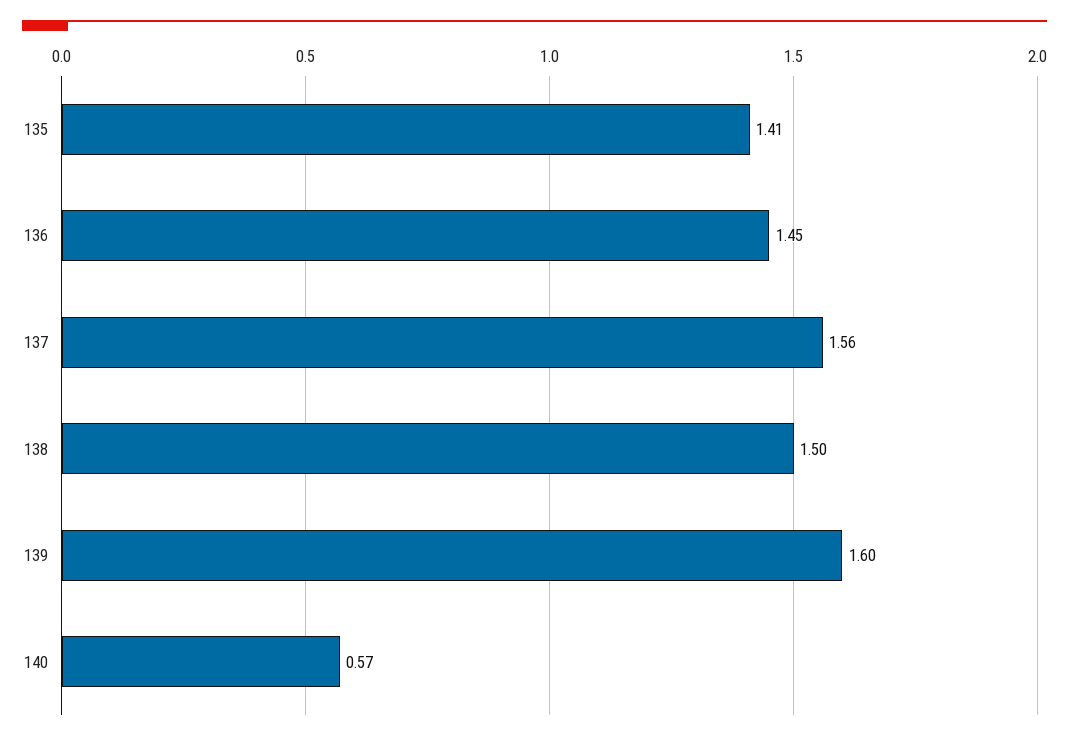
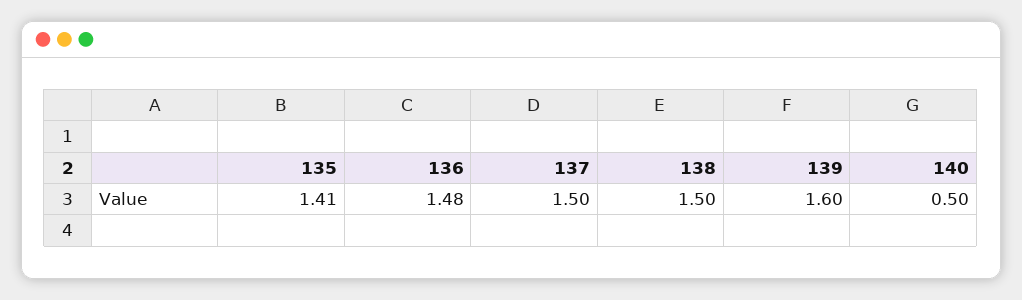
136: 1.45 -> 1.48
137: 1.56 -> 1.5
140: 0.57 -> 0.5

